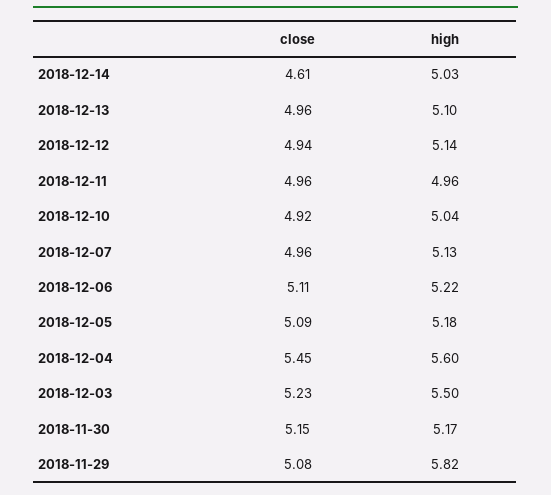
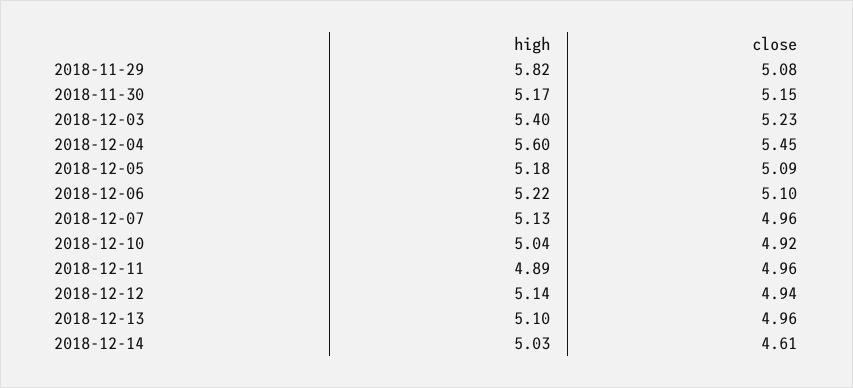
high, 2018-12-11: 4.96 -> 4.89
close, 2018-12-06: 5.11 -> 5.1
high, 2018-12-03: 5.5 -> 5.4

